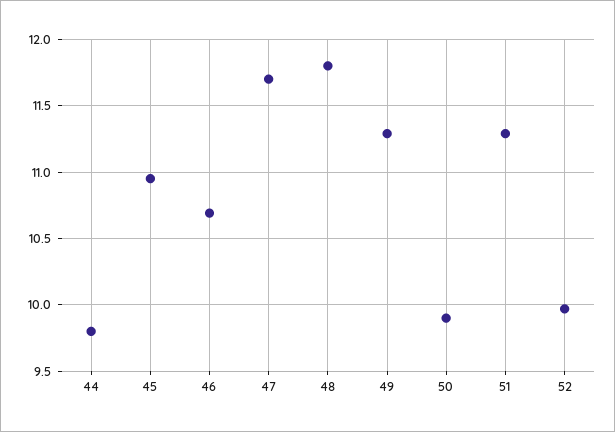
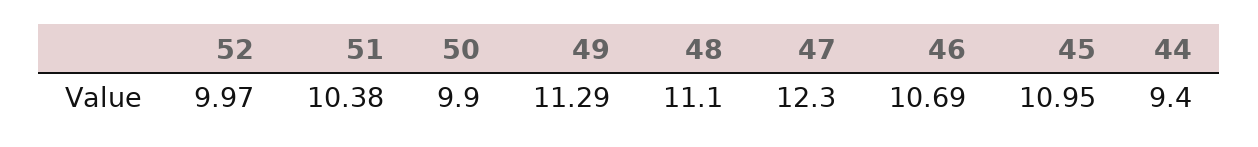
44: 9.8 -> 9.4
47: 11.7 -> 12.3
48: 11.8 -> 11.1
51: 11.3 -> 10.38

